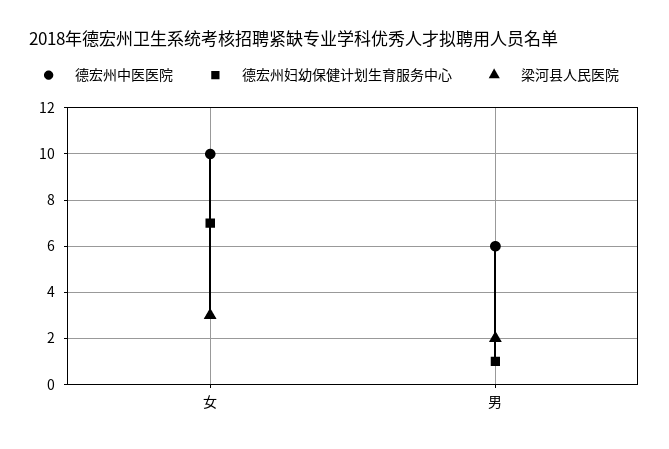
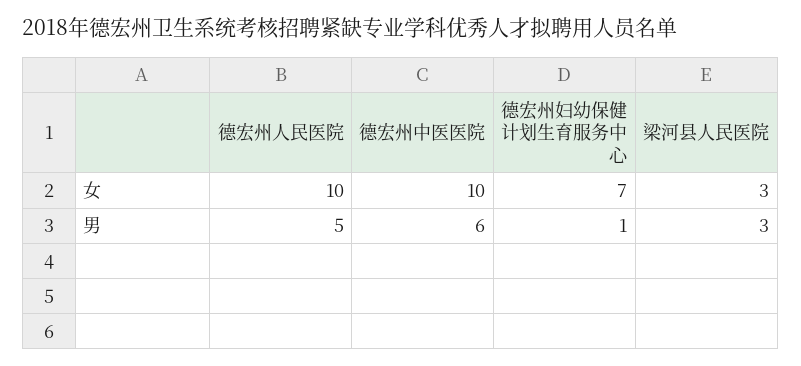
梁河县人民医院, 男: 2 -> 3
德宏州人民医院, 女: none -> 10
德宏州人民医院, 男: none -> 5

